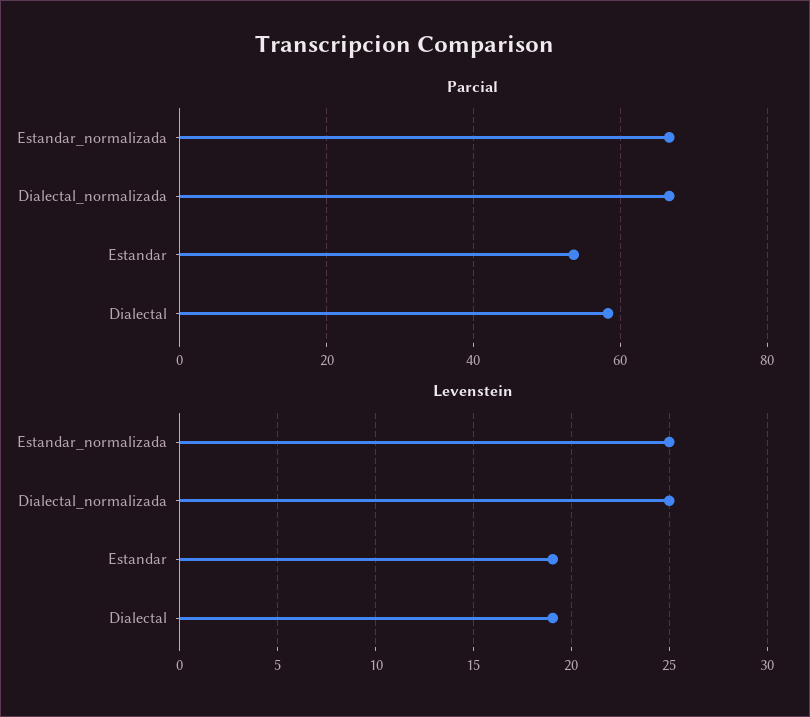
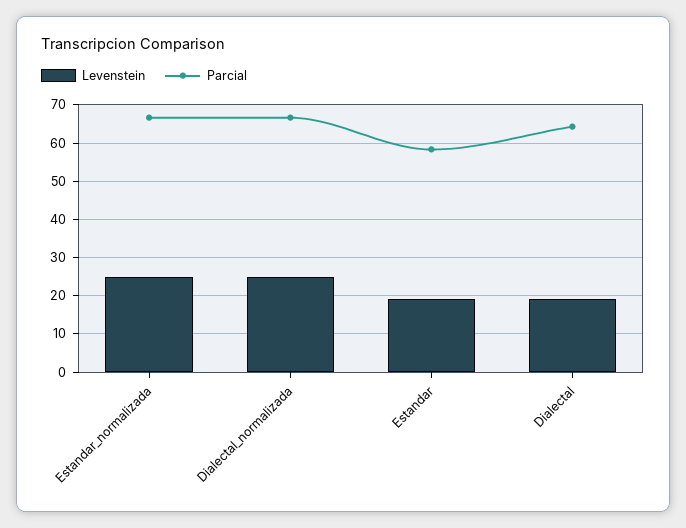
Parcial, Estandar: 54 -> 58
Parcial, Dialectal: 58 -> 64

